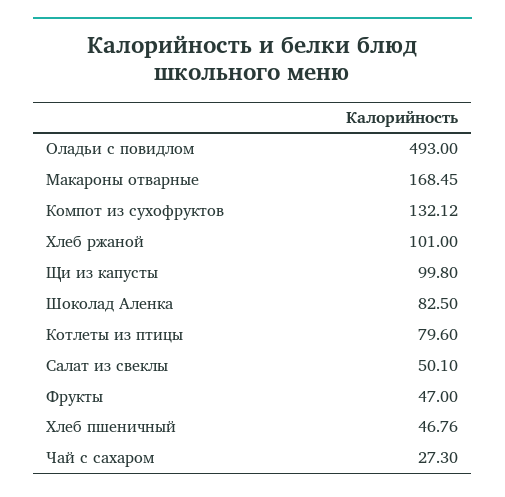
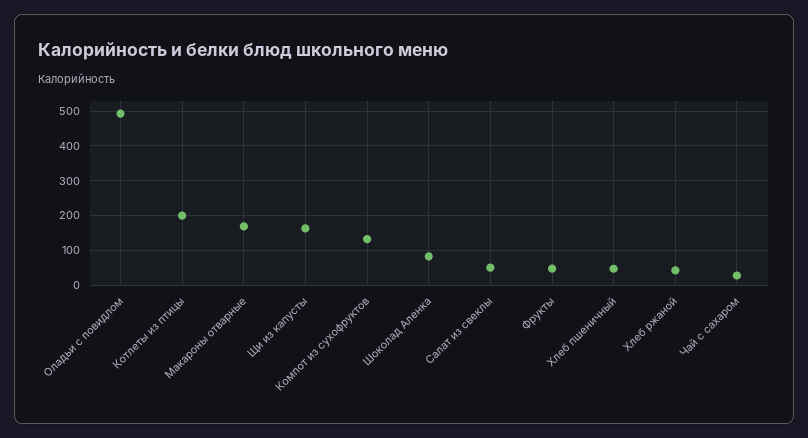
Хлеб ржаной: 101 -> 40
Щи из капусты: 99.8 -> 160
Котлеты из птицы: 79.6 -> 200

